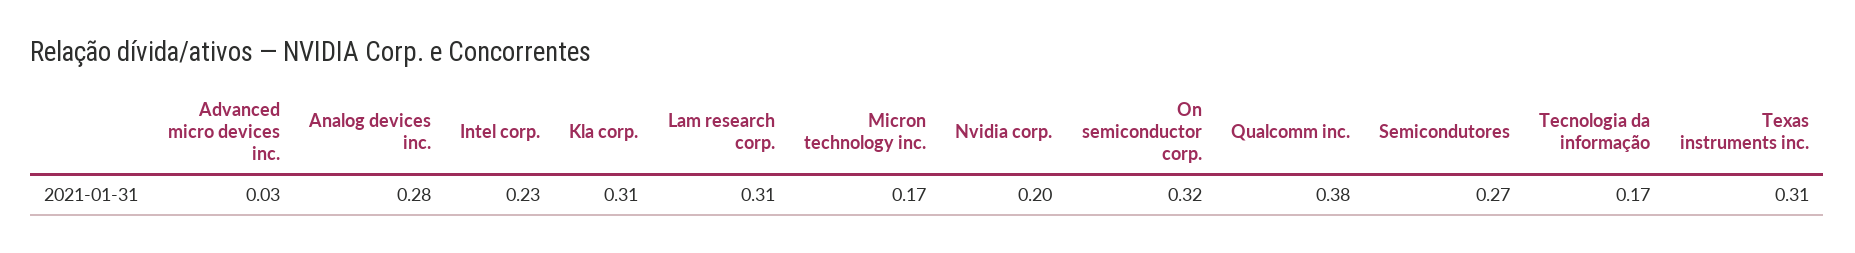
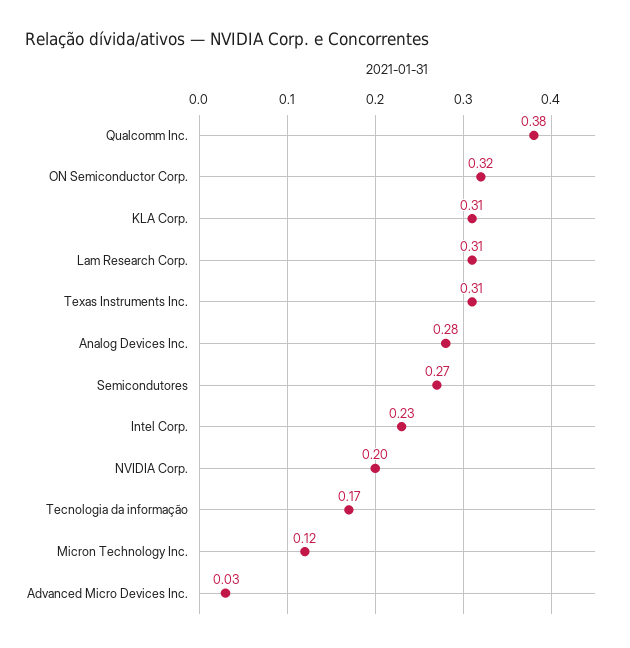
Micron technology inc.: 0.17 -> 0.12

